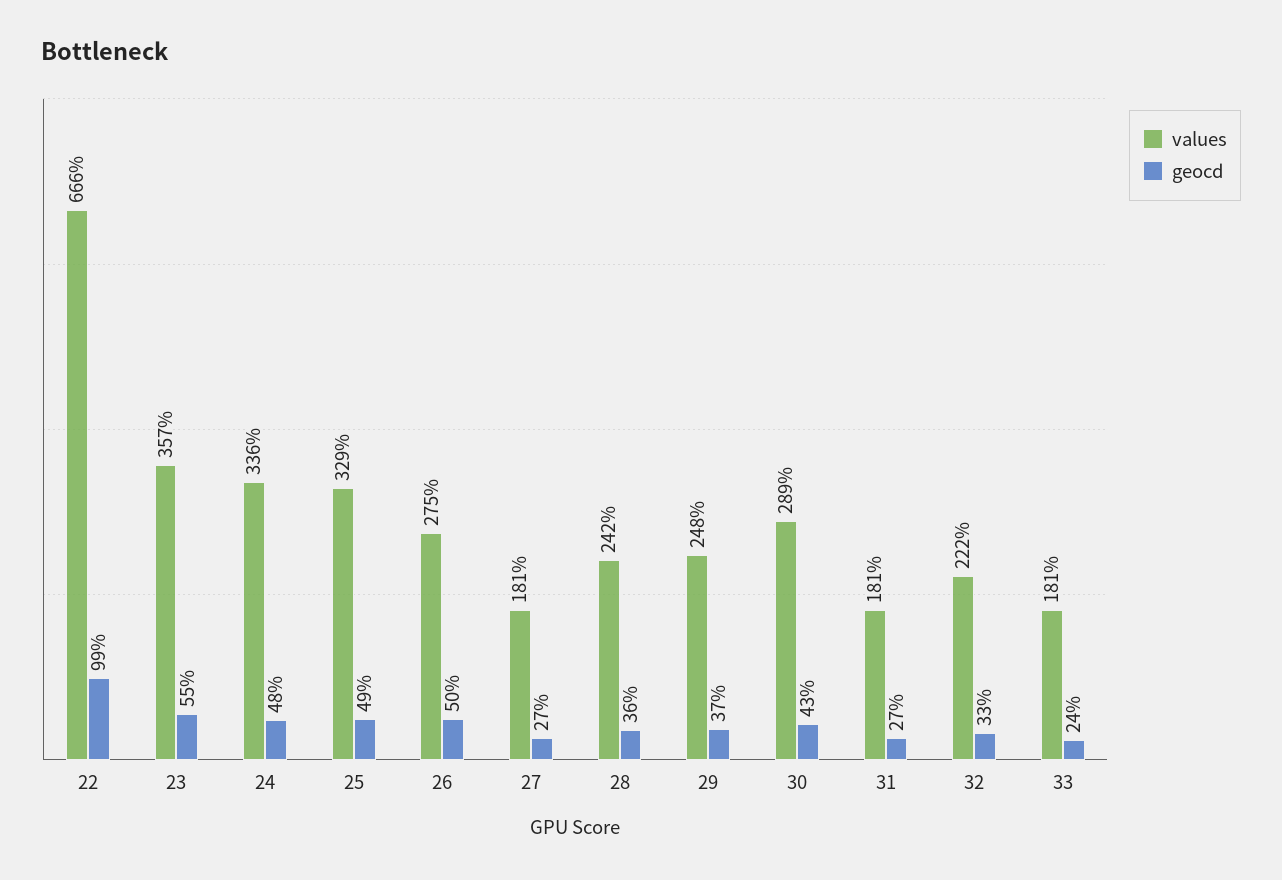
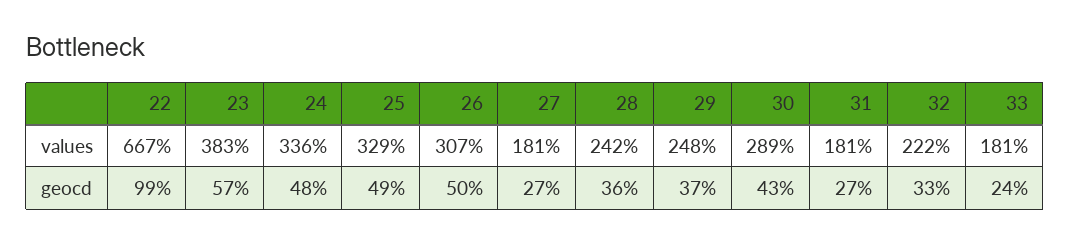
values, 22: 666 -> 667
values, 23: 357 -> 383
geocd, 23: 55 -> 57
values, 26: 275 -> 307

